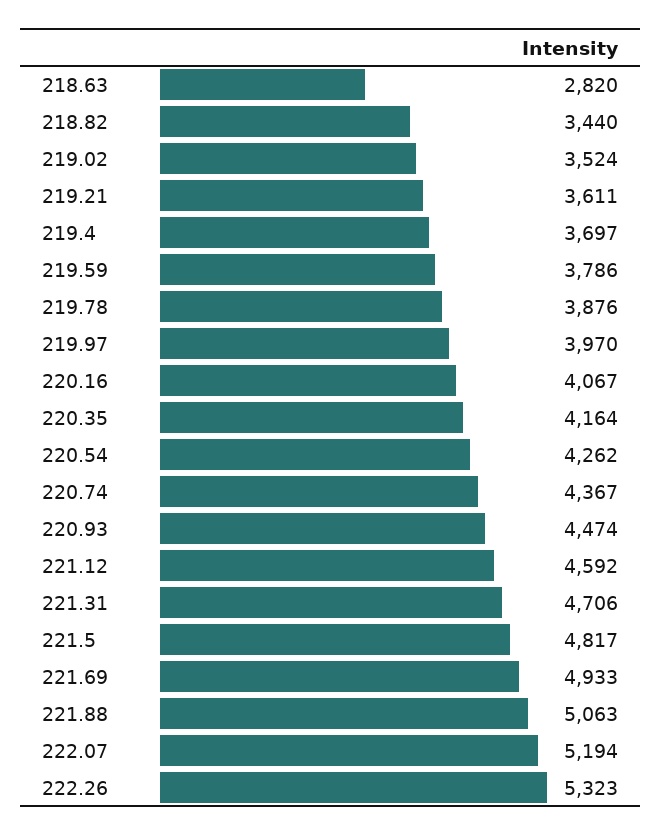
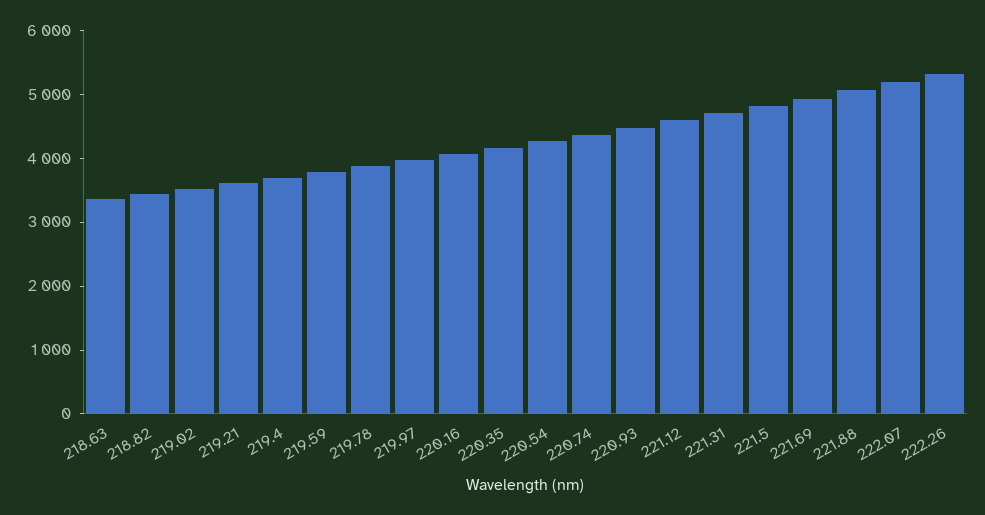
218.63: 2820 -> 3400

